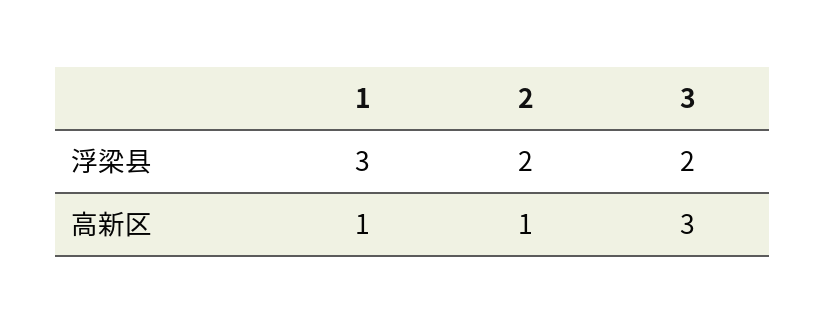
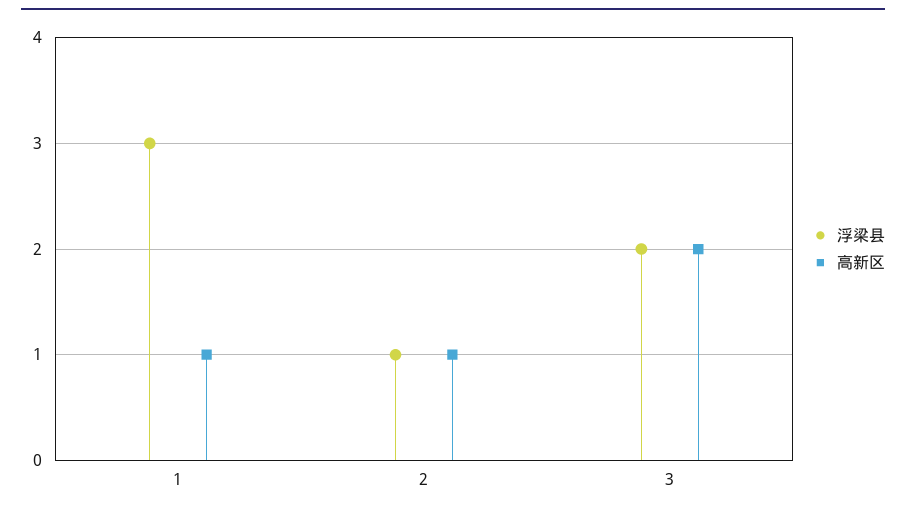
浮梁县, 2: 2 -> 1
高新区, 3: 3 -> 2

